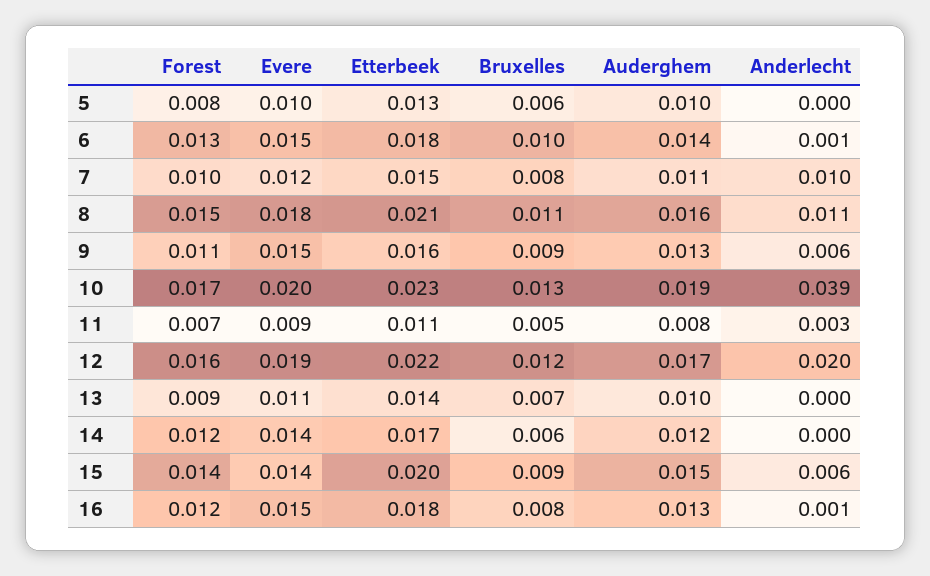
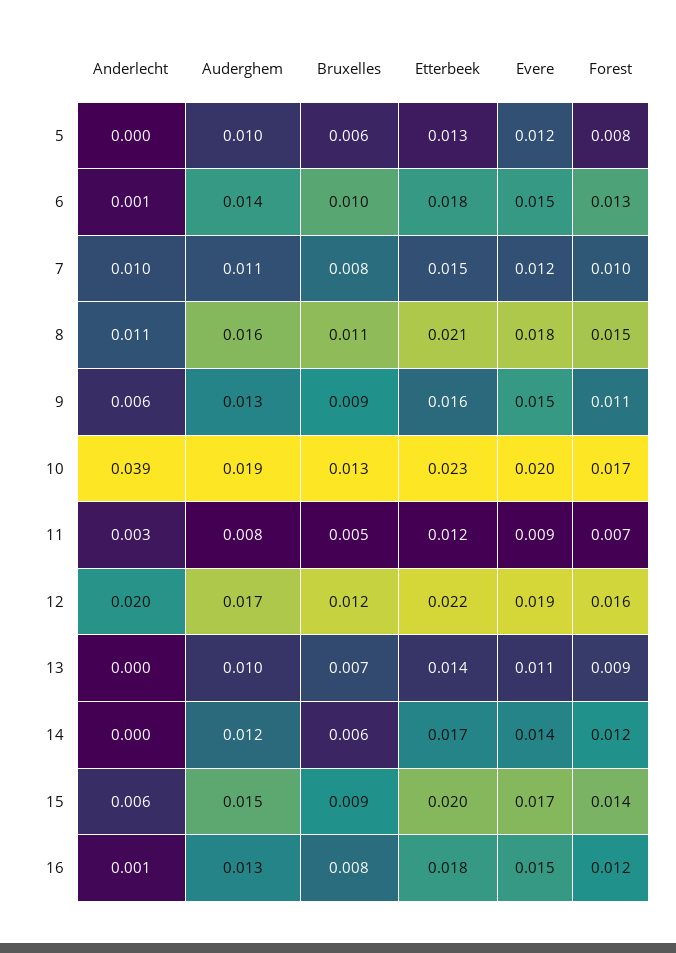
Evere, 5: 0.01 -> 0.012
Etterbeek, 11: 0.011 -> 0.012
Evere, 15: 0.014 -> 0.017

